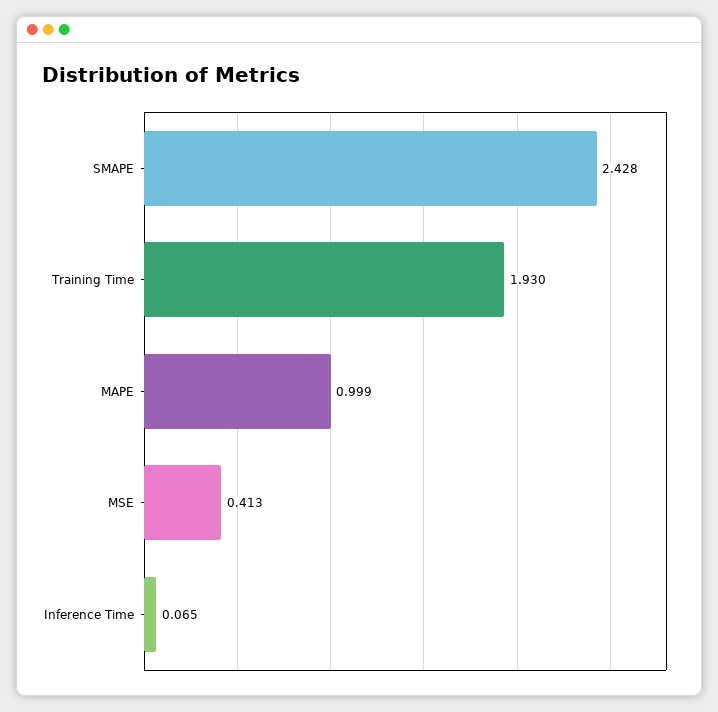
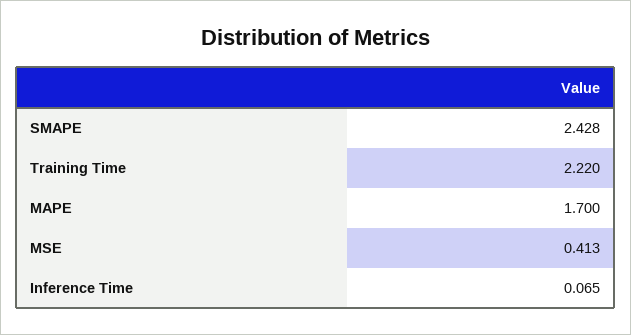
Training Time: 1.93 -> 2.22
MAPE: 0.999 -> 1.7

